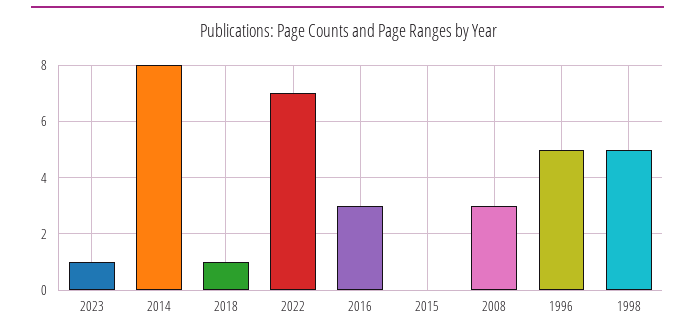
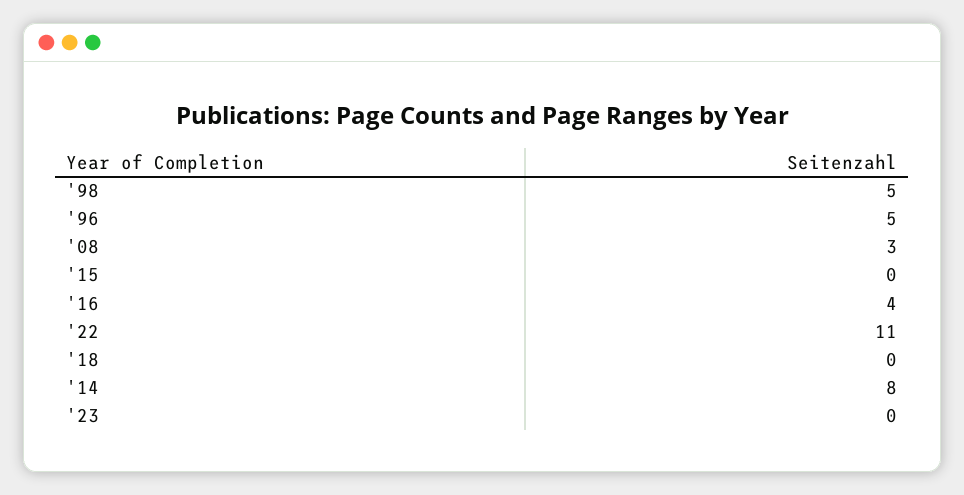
2023: 1 -> 0
2018: 1 -> 0
2022: 7 -> 11
2016: 3 -> 4

